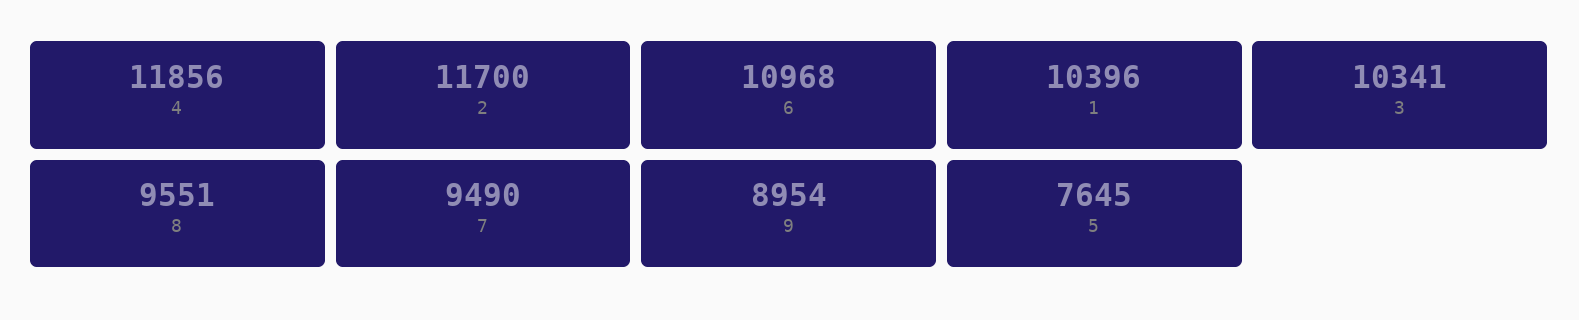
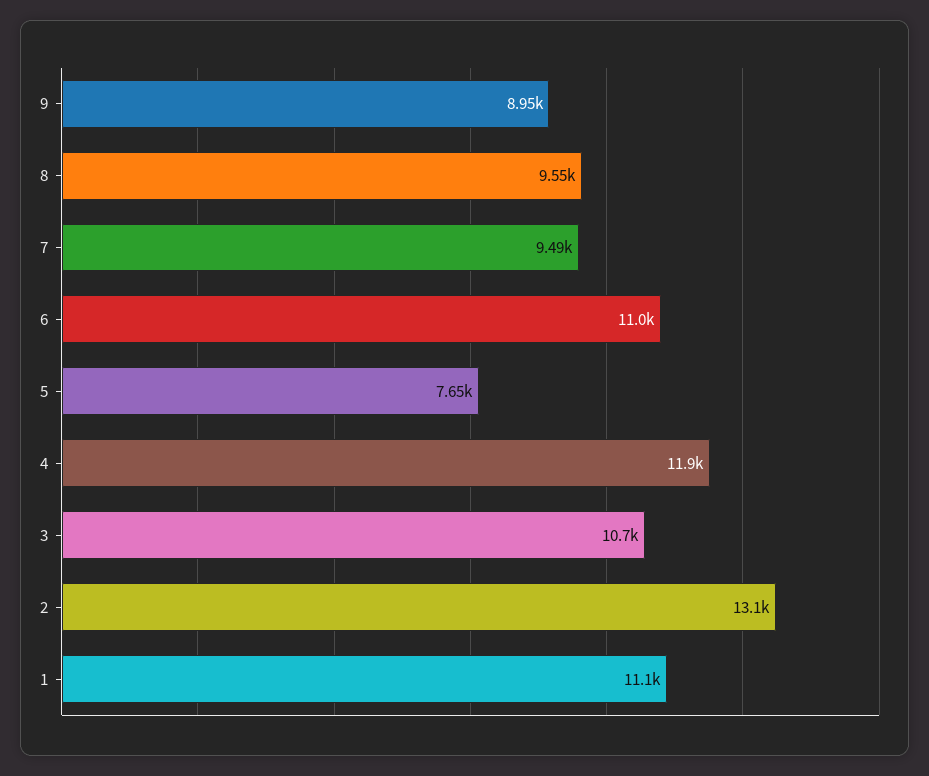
2: 11700 -> 13100
1: 10396 -> 11100
3: 10341 -> 10700

